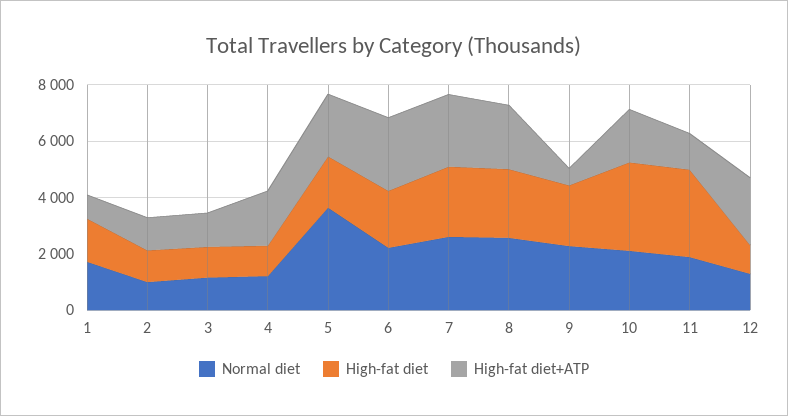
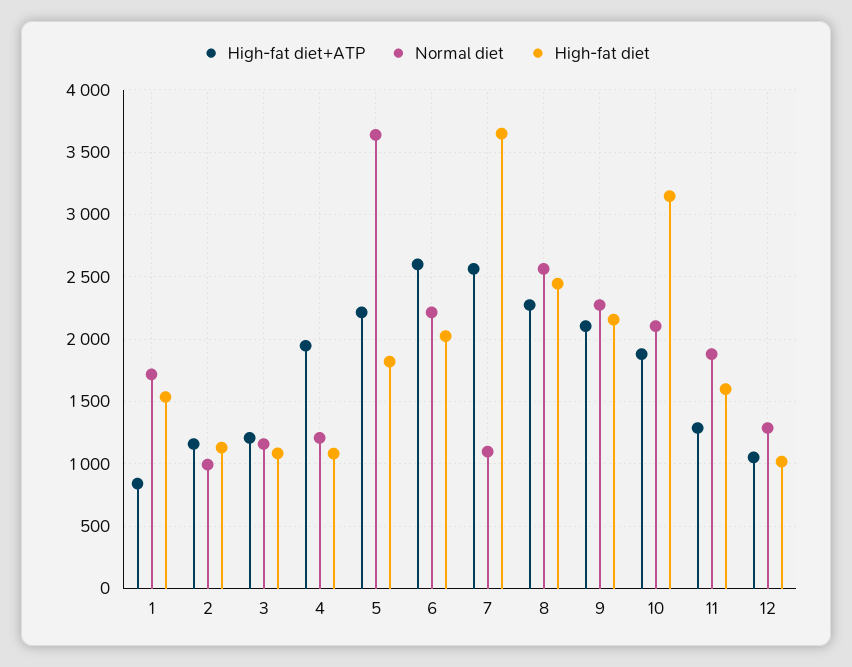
Normal diet, 7: 2500 -> 1100
High-fat diet, 7: 2500 -> 3650
High-fat diet+ATP, 9: 500 -> 2100
High-fat diet, 11: 3000 -> 1600
High-fat diet+ATP, 12: 2500 -> 1050

